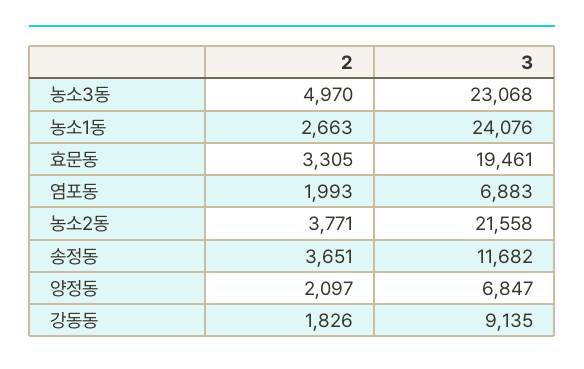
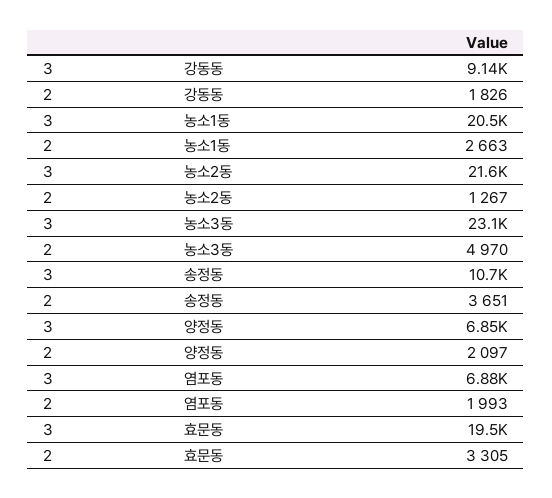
3, 농소1동: 24076 -> 20500
2, 농소2동: 3771 -> 1267
3, 송정동: 11682 -> 10700

